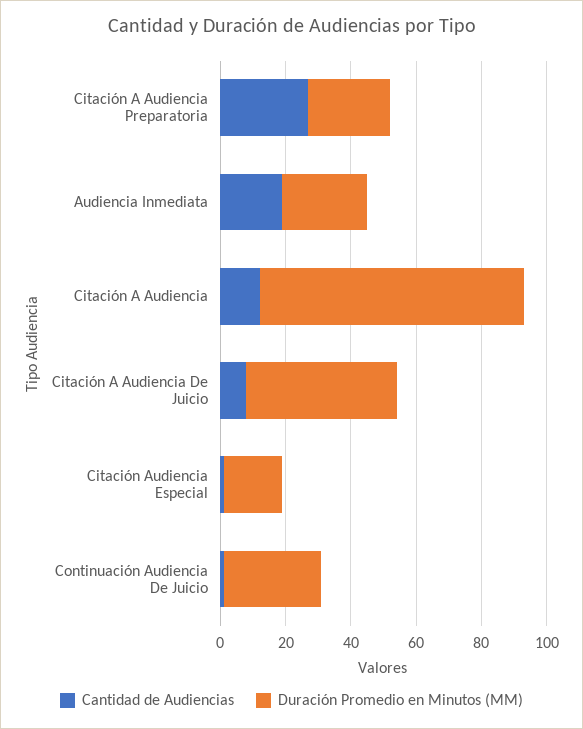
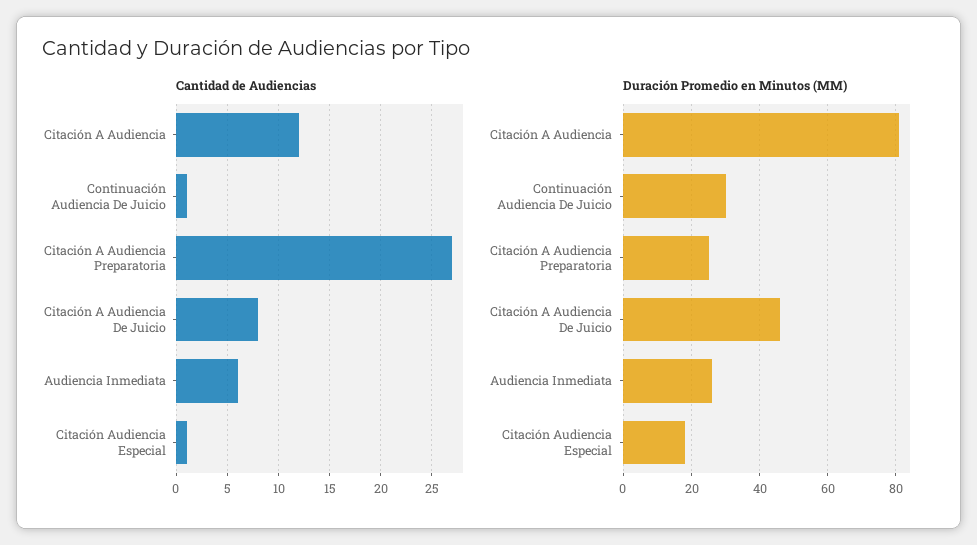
Cantidad de Audiencias, Audiencia Inmediata: 20 -> 6

